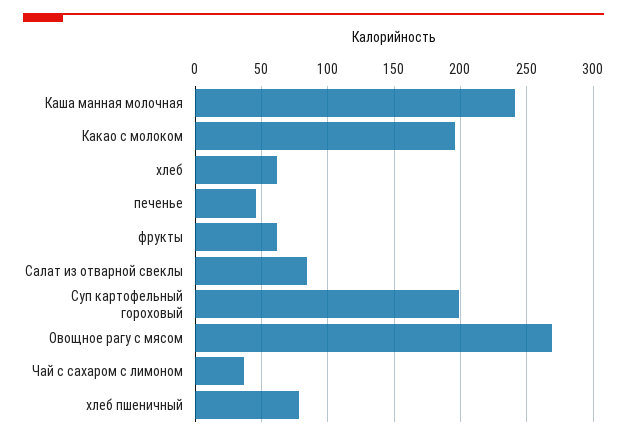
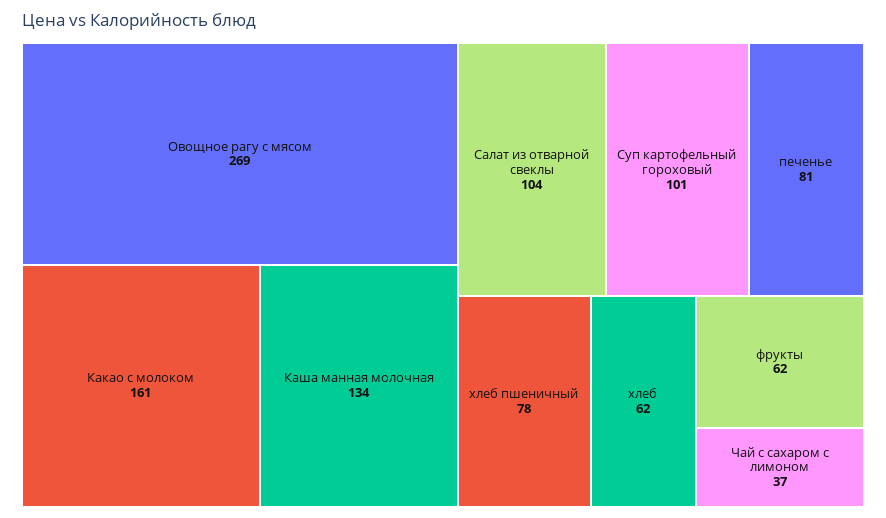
Каша манная молочная: 240 -> 134
Какао с молоком: 195 -> 161
печенье: 45 -> 81
Салат из отварной свеклы: 85 -> 104
Суп картофельный гороховый: 200 -> 101

